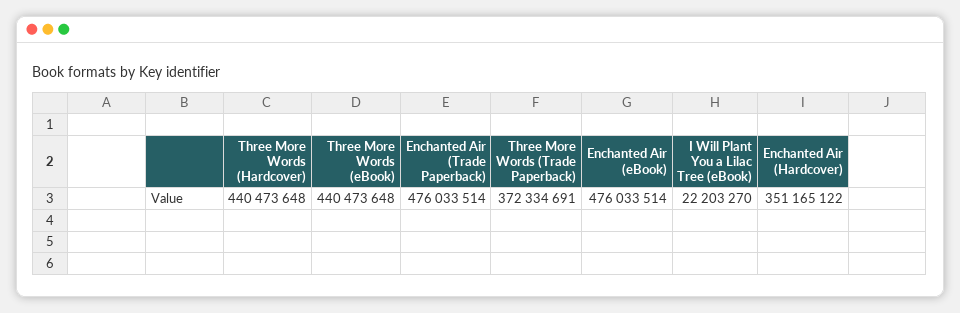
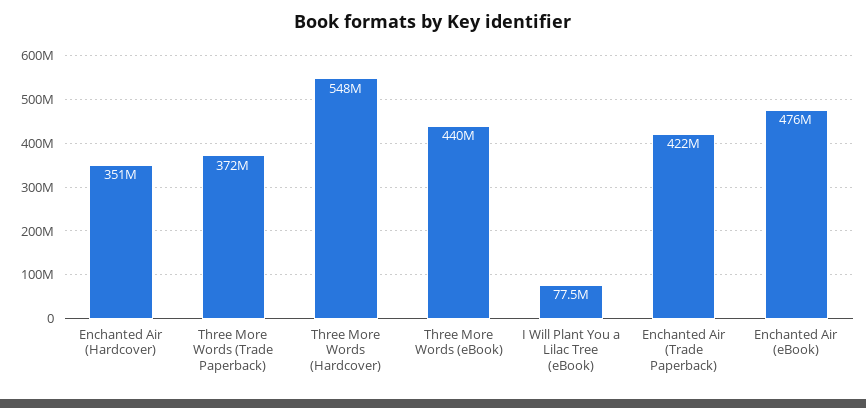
Three More Words (Hardcover): 440473648 -> 548000000
Enchanted Air (Trade Paperback): 476033514 -> 422000000
I Will Plant You a Lilac Tree (eBook): 22203270 -> 77500000

